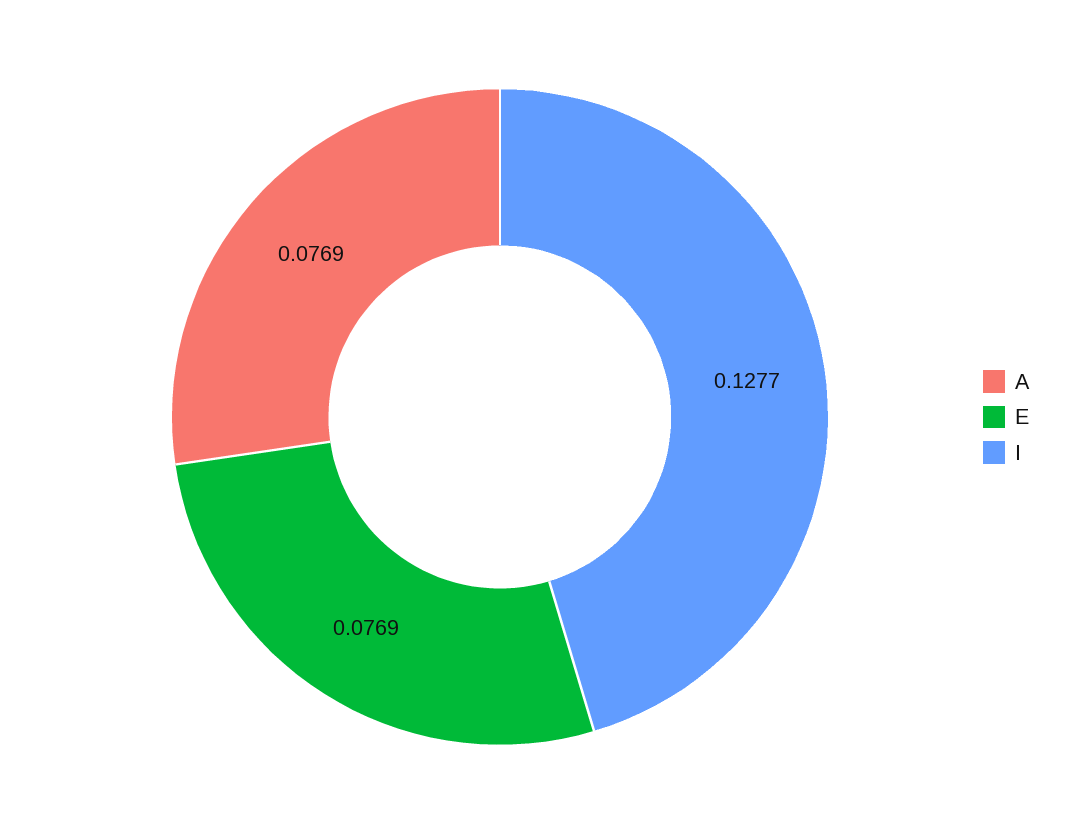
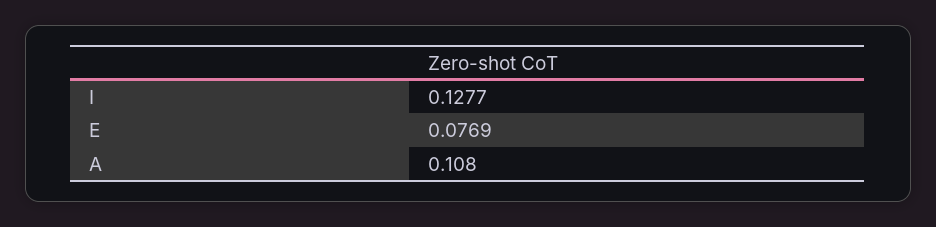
A: 0.0769 -> 0.108

